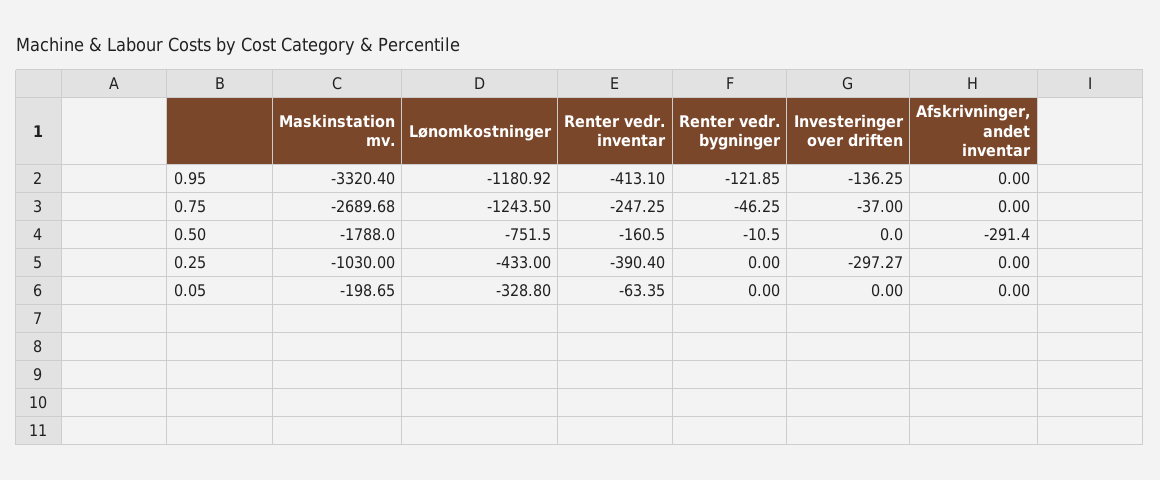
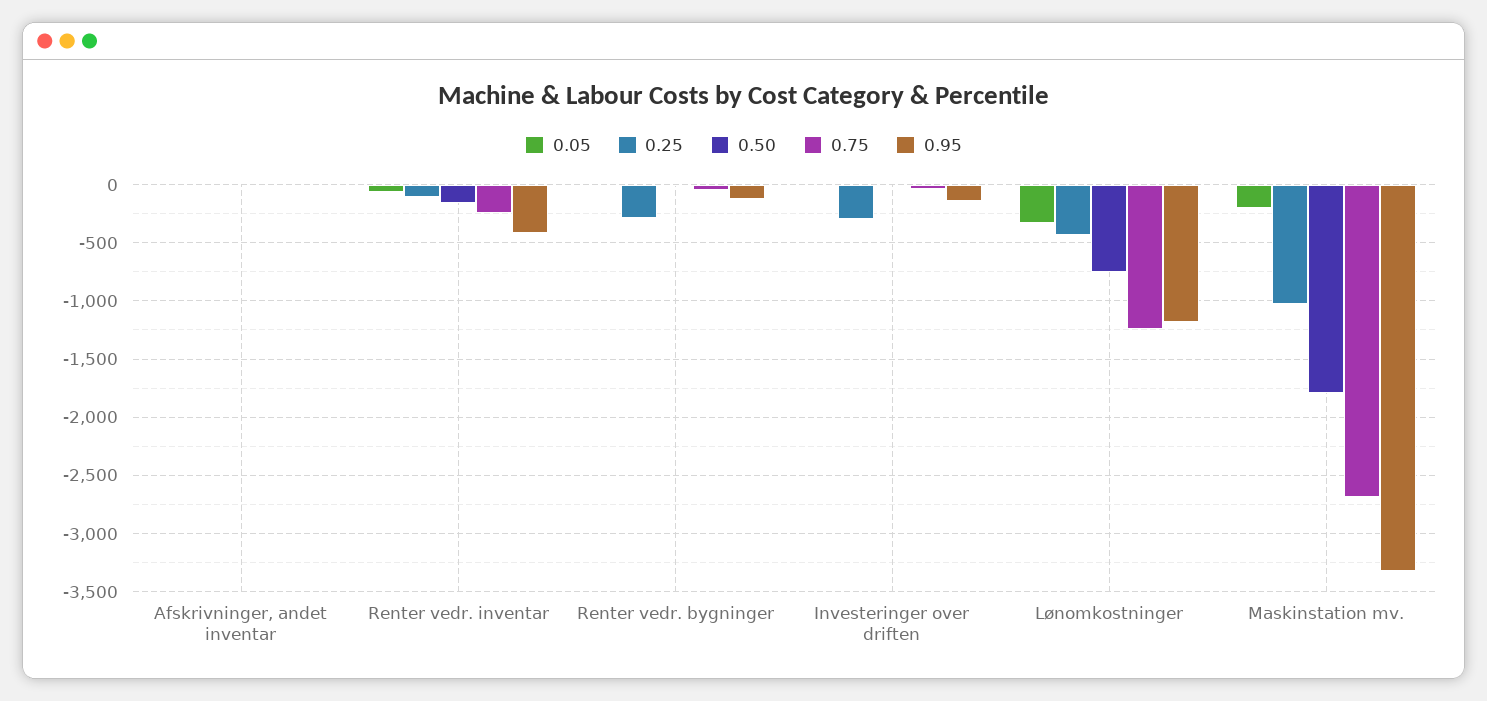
0.50, Afskrivninger, andet inventar: -291.4 -> 0
0.25, Renter vedr. inventar: -390.4 -> -100
0.25, Renter vedr. bygninger: 0 -> -300

